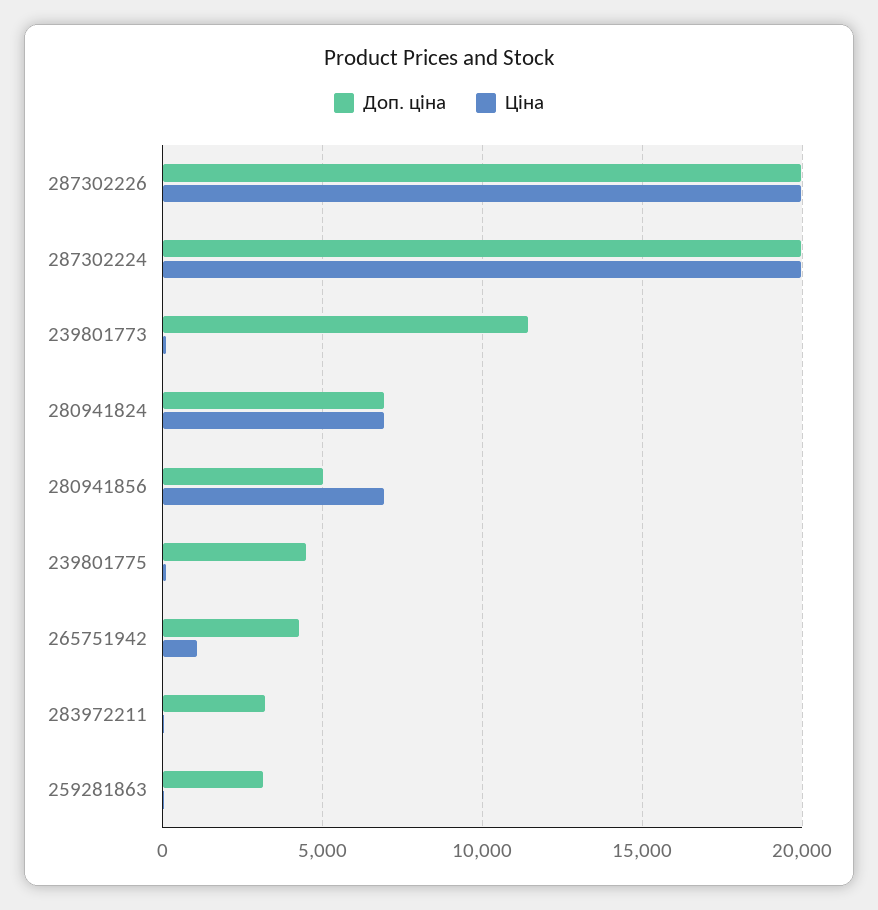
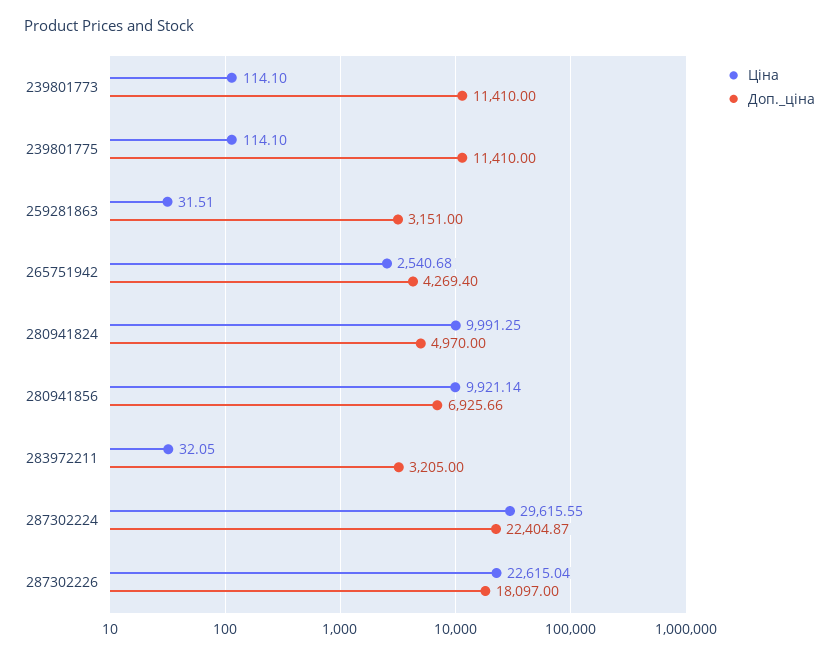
Доп. ціна, 287302226: 20000 -> 18097
Ціна, 287302226: 20000 -> 22615.04
Доп. ціна, 287302224: 20000 -> 22404.87
Ціна, 287302224: 20000 -> 29615.55
Доп. ціна, 280941824: 7000 -> 4970
Ціна, 280941824: 7000 -> 9991.25
Доп. ціна, 280941856: 5000 -> 6925.66
Ціна, 280941856: 7000 -> 9921.14
Доп. ціна, 239801775: 4500 -> 11410
Ціна, 265751942: 1000 -> 2540.68

